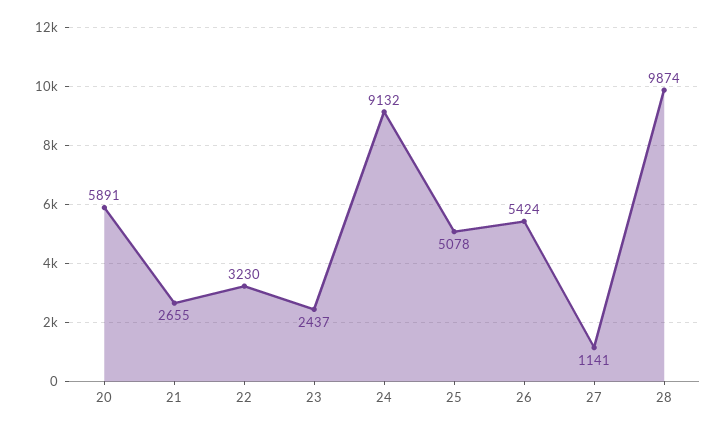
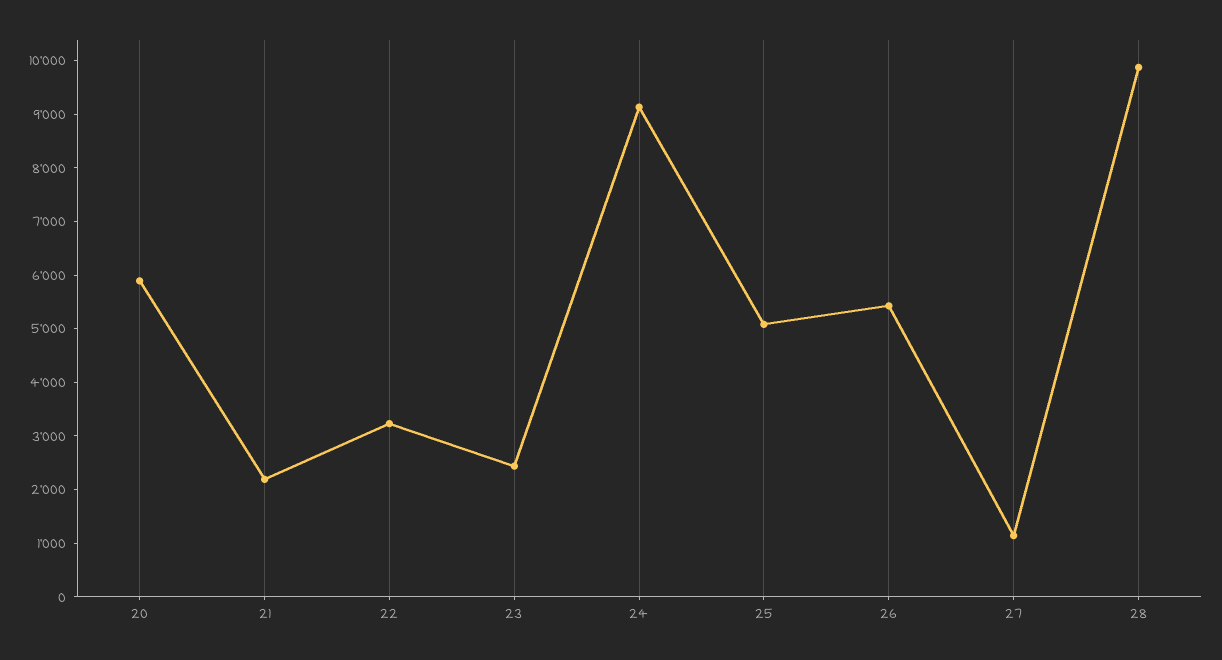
21: 2655 -> 2200

